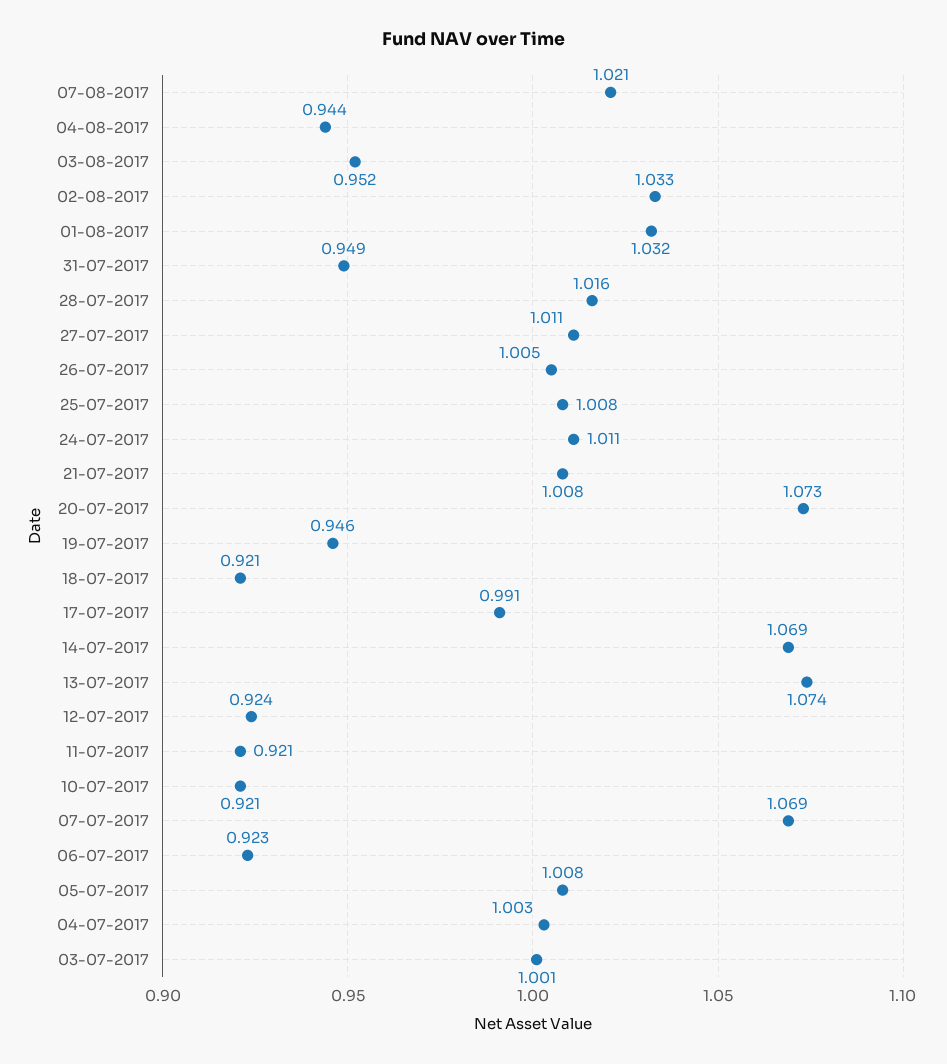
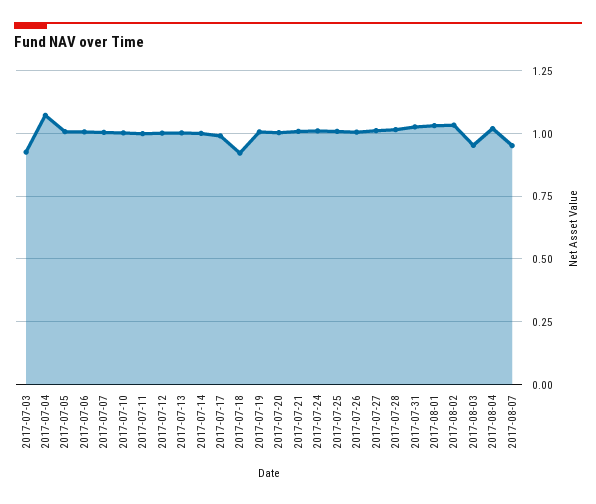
07-08-2017: 1.021 -> 0.95
04-08-2017: 0.944 -> 1.025
31-07-2017: 0.949 -> 1.025
20-07-2017: 1.073 -> 1
19-07-2017: 0.946 -> 1
14-07-2017: 1.069 -> 1
13-07-2017: 1.074 -> 1
12-07-2017: 0.924 -> 1
11-07-2017: 0.921 -> 1
10-07-2017: 0.921 -> 1
07-07-2017: 1.069 -> 1
06-07-2017: 0.923 -> 1
04-07-2017: 1.003 -> 1.075
03-07-2017: 1.001 -> 0.925

